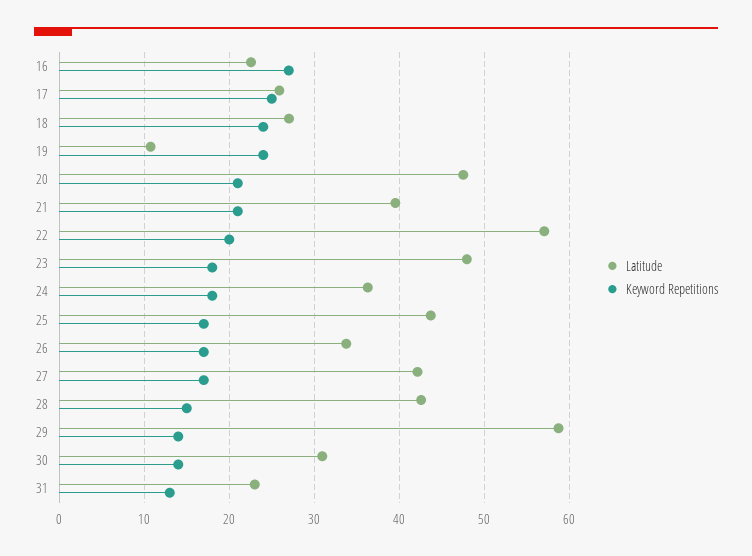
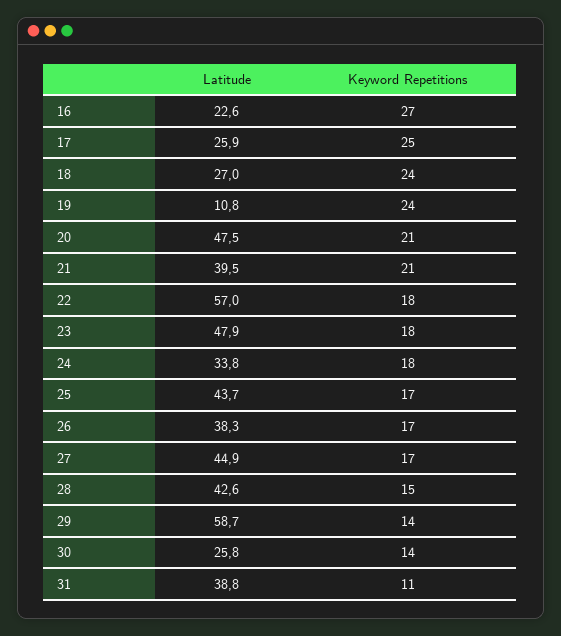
Keyword Repetitions, 22: 20 -> 18
Latitude, 24: 36 -> 33.8
Latitude, 26: 34 -> 38.3
Latitude, 27: 42 -> 44.9
Latitude, 30: 31 -> 25.8
Latitude, 31: 23 -> 38.8
Keyword Repetitions, 31: 13 -> 11

